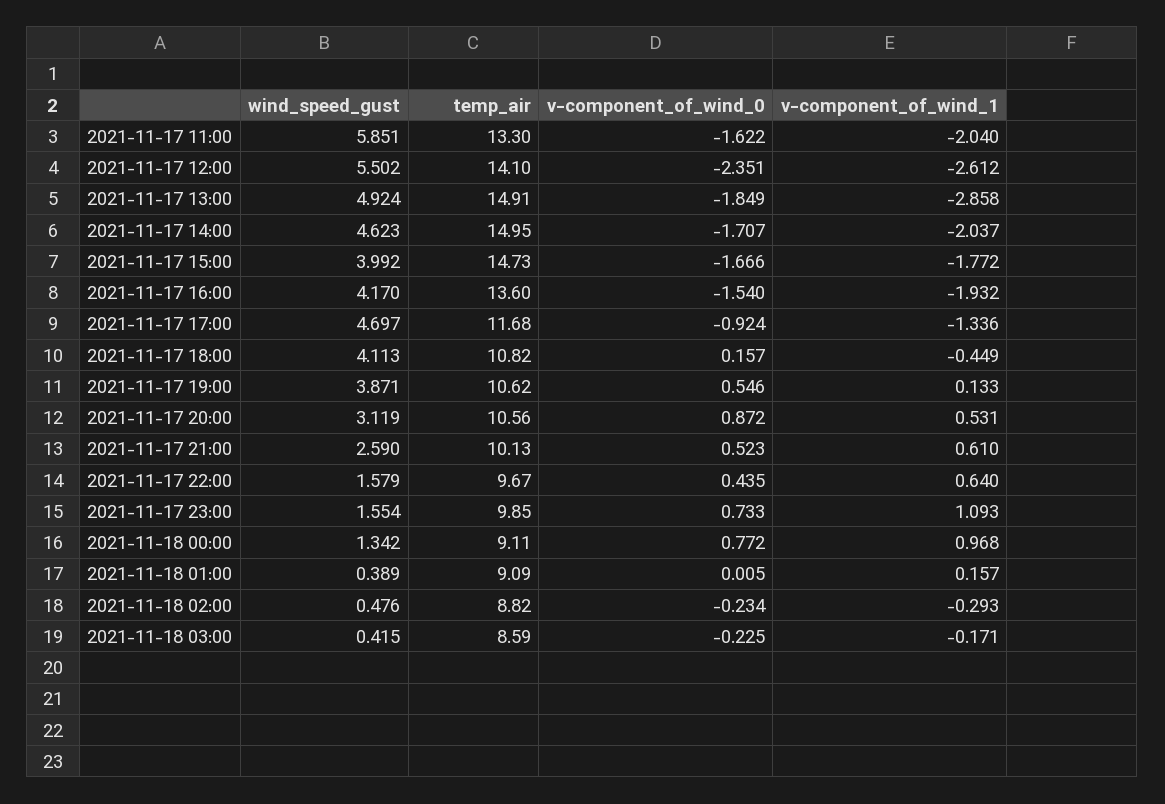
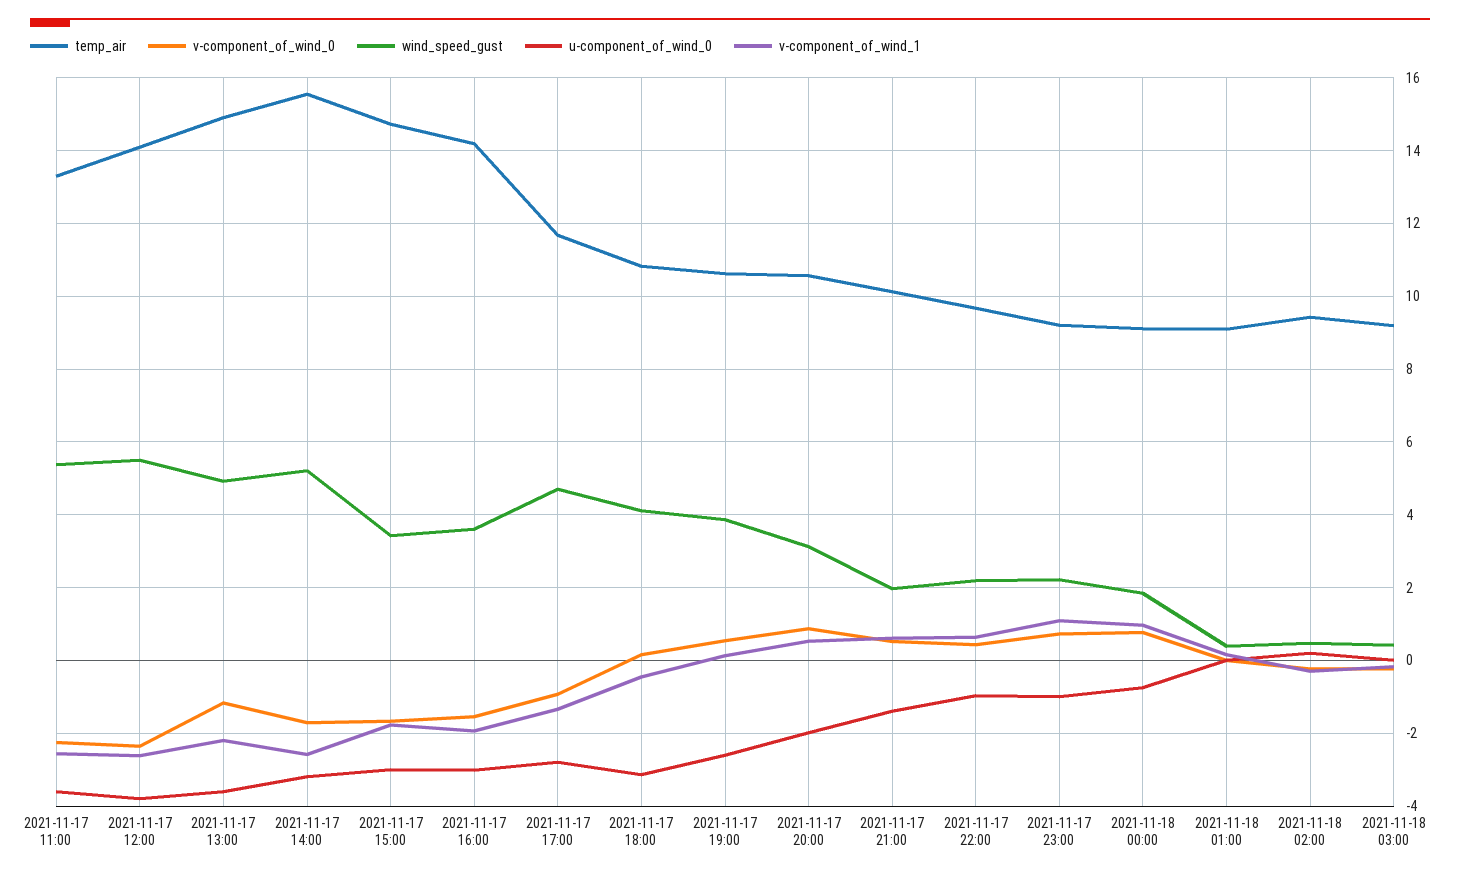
wind_speed_gust, 2021-11-17 11:00: 5.851 -> 5.4
v-component_of_wind_0, 2021-11-17 11:00: -1.622 -> -2.2
v-component_of_wind_1, 2021-11-17 11:00: -2.04 -> -2.6
v-component_of_wind_0, 2021-11-17 13:00: -1.849 -> -1.2
v-component_of_wind_1, 2021-11-17 13:00: -2.858 -> -2.2
wind_speed_gust, 2021-11-17 14:00: 4.623 -> 5.2
temp_air, 2021-11-17 14:00: 14.95 -> 15.6
v-component_of_wind_1, 2021-11-17 14:00: -2.037 -> -2.6
wind_speed_gust, 2021-11-17 15:00: 3.992 -> 3.4
wind_speed_gust, 2021-11-17 16:00: 4.17 -> 3.6
temp_air, 2021-11-17 16:00: 13.6 -> 14.2
wind_speed_gust, 2021-11-17 21:00: 2.59 -> 2
wind_speed_gust, 2021-11-17 22:00: 1.579 -> 2.2
wind_speed_gust, 2021-11-17 23:00: 1.554 -> 2.2
temp_air, 2021-11-17 23:00: 9.85 -> 9.2
wind_speed_gust, 2021-11-18 00:00: 1.342 -> 1.8
temp_air, 2021-11-18 02:00: 8.82 -> 9.4
temp_air, 2021-11-18 03:00: 8.59 -> 9.2
u-component_of_wind_0, 2021-11-17 11:00: none -> -3.6
u-component_of_wind_0, 2021-11-17 12:00: none -> -3.8
u-component_of_wind_0, 2021-11-17 13:00: none -> -3.6
u-component_of_wind_0, 2021-11-17 14:00: none -> -3.2
u-component_of_wind_0, 2021-11-17 15:00: none -> -3
u-component_of_wind_0, 2021-11-17 16:00: none -> -3
u-component_of_wind_0, 2021-11-17 17:00: none -> -2.8
u-component_of_wind_0, 2021-11-17 18:00: none -> -3.2
u-component_of_wind_0, 2021-11-17 19:00: none -> -2.6
u-component_of_wind_0, 2021-11-17 20:00: none -> -2
u-component_of_wind_0, 2021-11-17 21:00: none -> -1.4
u-component_of_wind_0, 2021-11-17 22:00: none -> -1
u-component_of_wind_0, 2021-11-17 23:00: none -> -1
u-component_of_wind_0, 2021-11-18 00:00: none -> -0.8
u-component_of_wind_0, 2021-11-18 01:00: none -> 0
u-component_of_wind_0, 2021-11-18 02:00: none -> 0.2
u-component_of_wind_0, 2021-11-18 03:00: none -> 0

